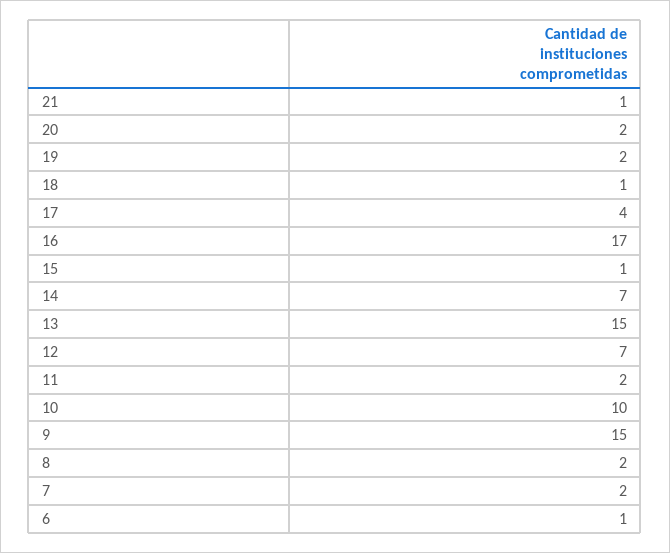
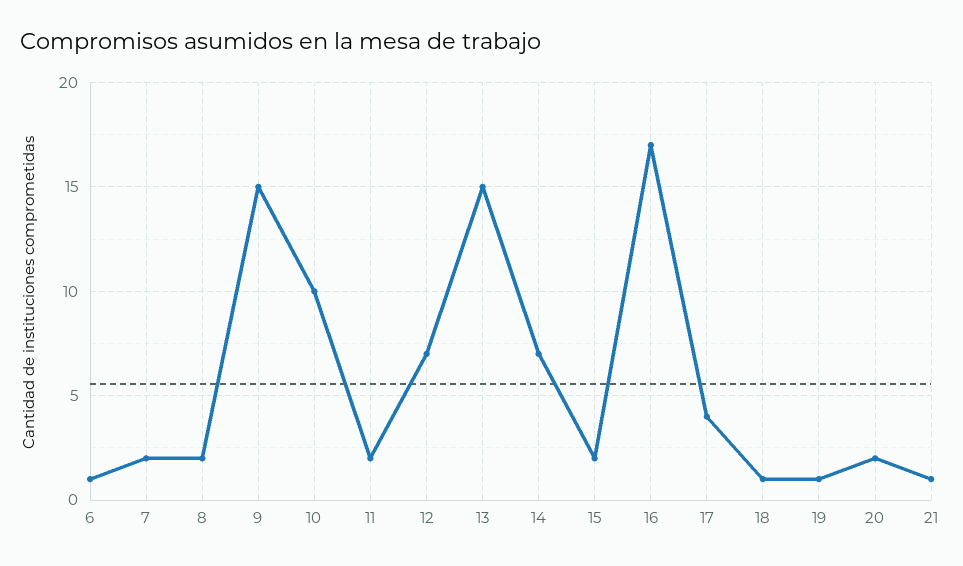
19: 2 -> 1
15: 1 -> 2

